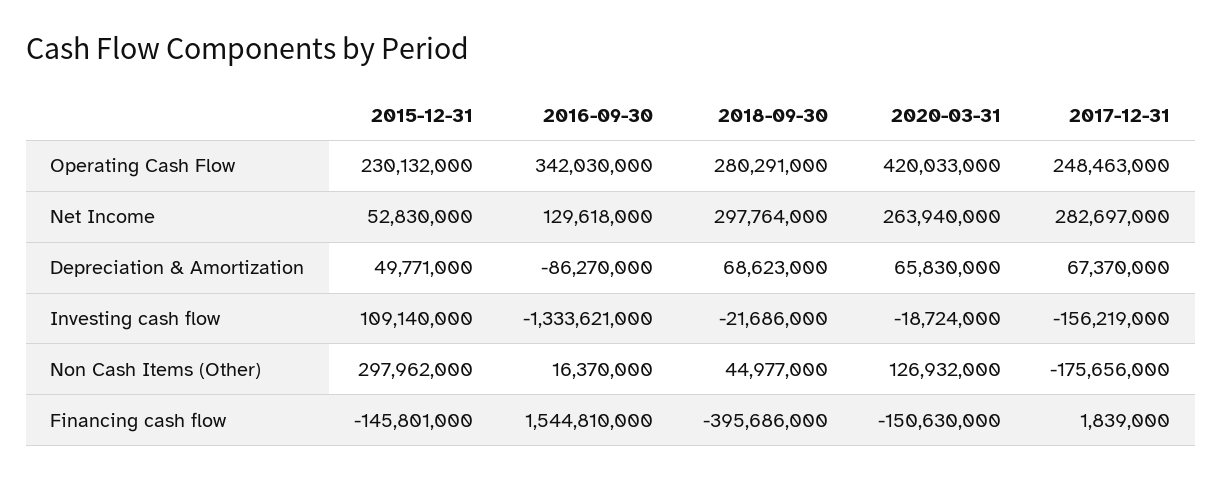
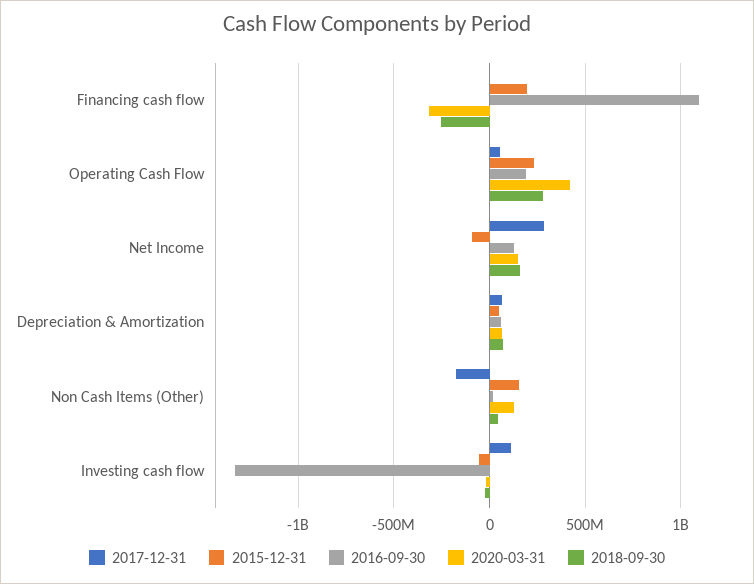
2016-09-30, Operating Cash Flow: 342030000 -> 200000000
2017-12-31, Operating Cash Flow: 248463000 -> 50000000
2015-12-31, Net Income: 52830000 -> -100000000
2018-09-30, Net Income: 297764000 -> 150000000
2020-03-31, Net Income: 263940000 -> 150000000
2016-09-30, Depreciation & Amortization: -86270000 -> 50000000
2015-12-31, Investing cash flow: 109140000 -> -50000000
2017-12-31, Investing cash flow: -156219000 -> 100000000
2015-12-31, Non Cash Items (Other): 297962000 -> 150000000
2015-12-31, Financing cash flow: -145801000 -> 200000000
2016-09-30, Financing cash flow: 1544810000 -> 1100000000
2018-09-30, Financing cash flow: -395686000 -> -250000000
2020-03-31, Financing cash flow: -150630000 -> -300000000

